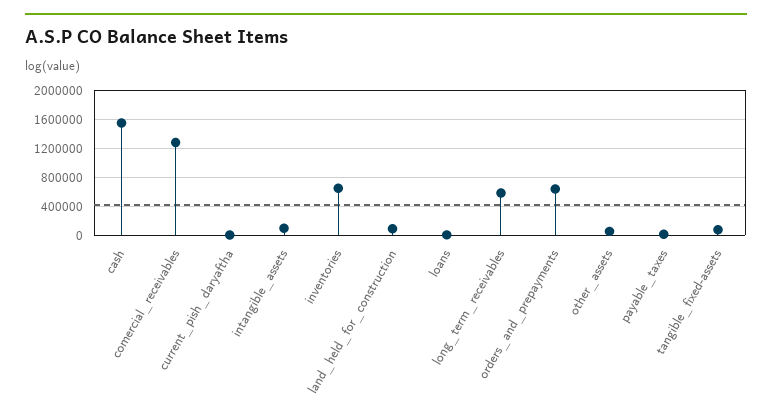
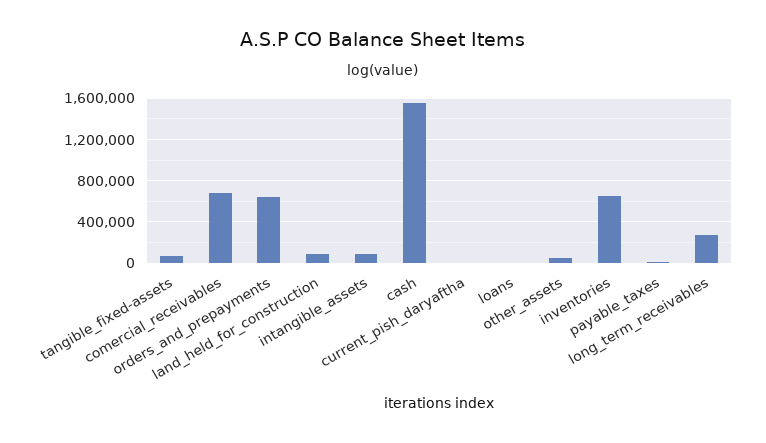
comercial_receivables: 1300000 -> 700000
long_term_receivables: 600000 -> 300000

